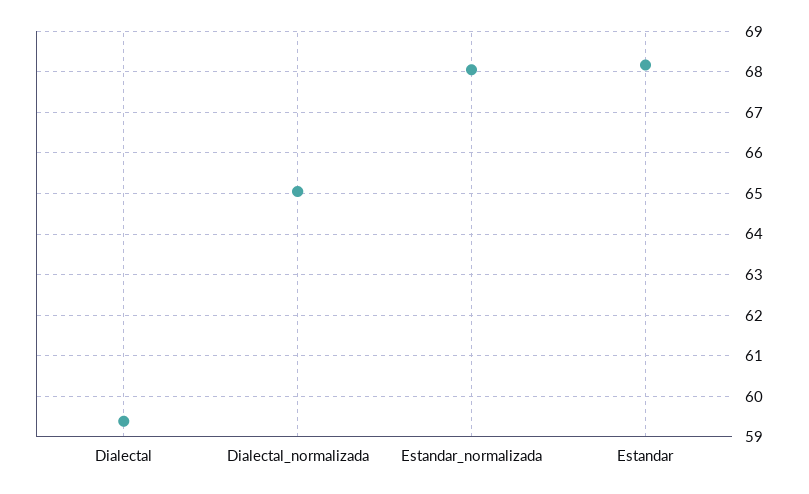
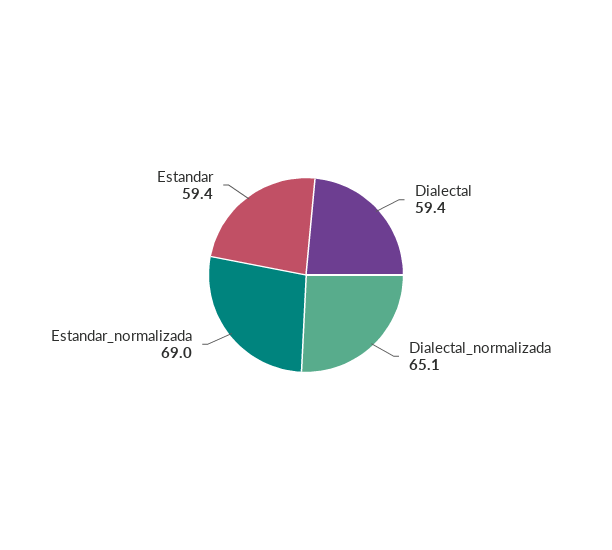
Estandar_normalizada: 68 -> 69
Estandar: 68.2 -> 59.4

